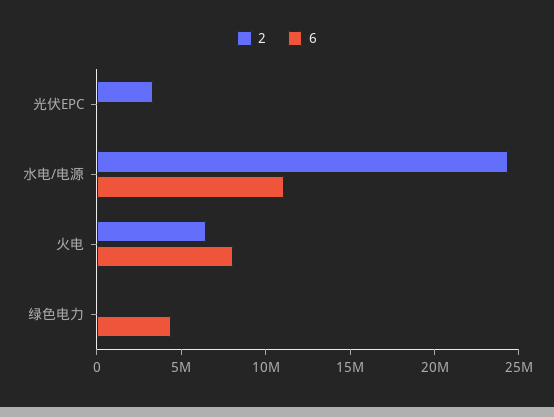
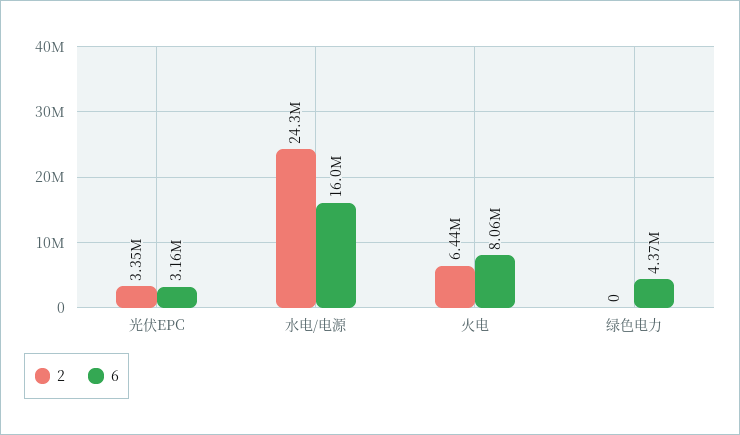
6, 光伏EPC: 0 -> 3160000
6, 水电/电源: 11000000 -> 16000000

